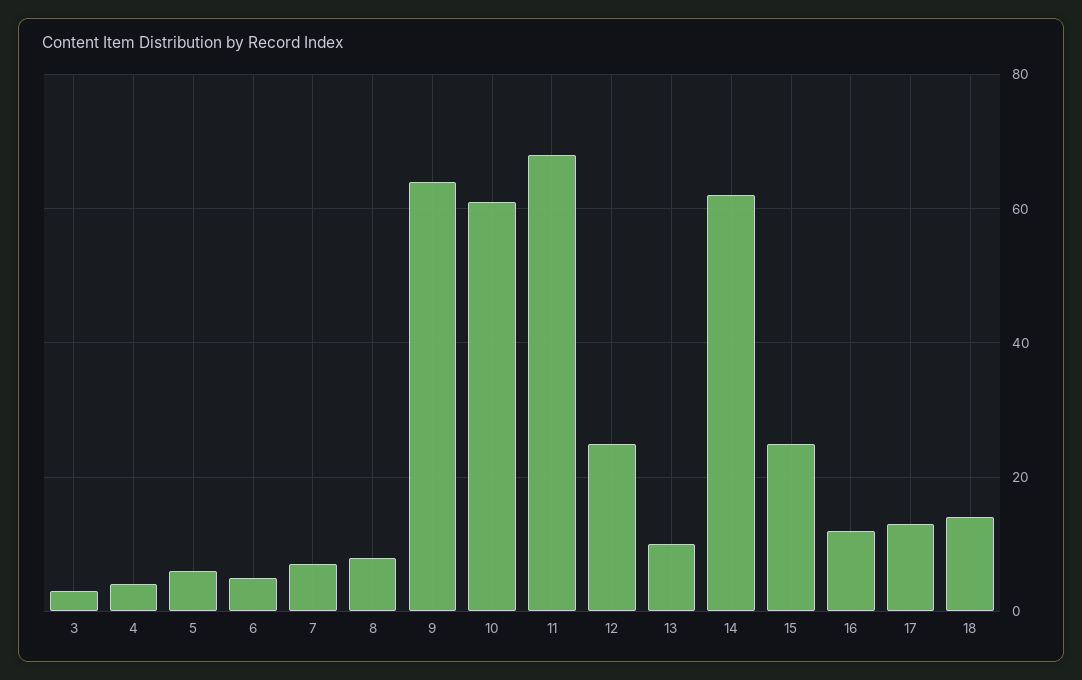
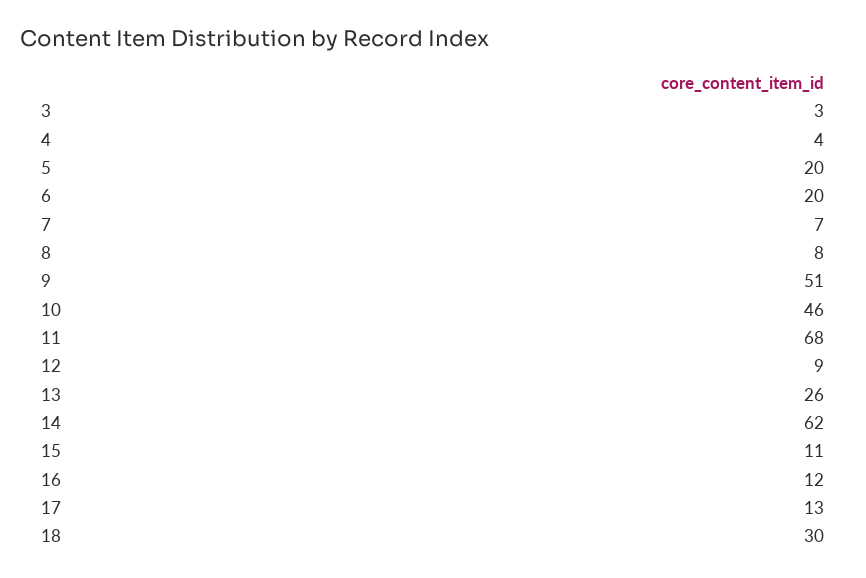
5: 5 -> 20
6: 5 -> 20
9: 65 -> 51
10: 60 -> 46
12: 25 -> 9
13: 10 -> 26
15: 25 -> 11
18: 15 -> 30

